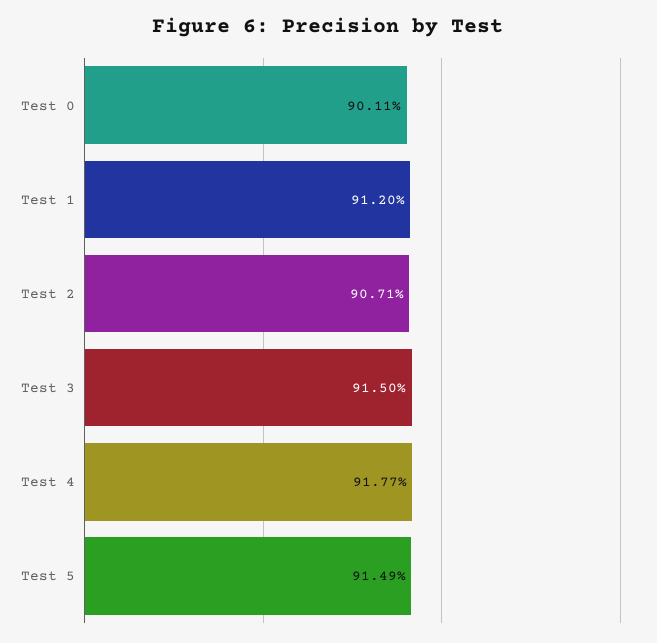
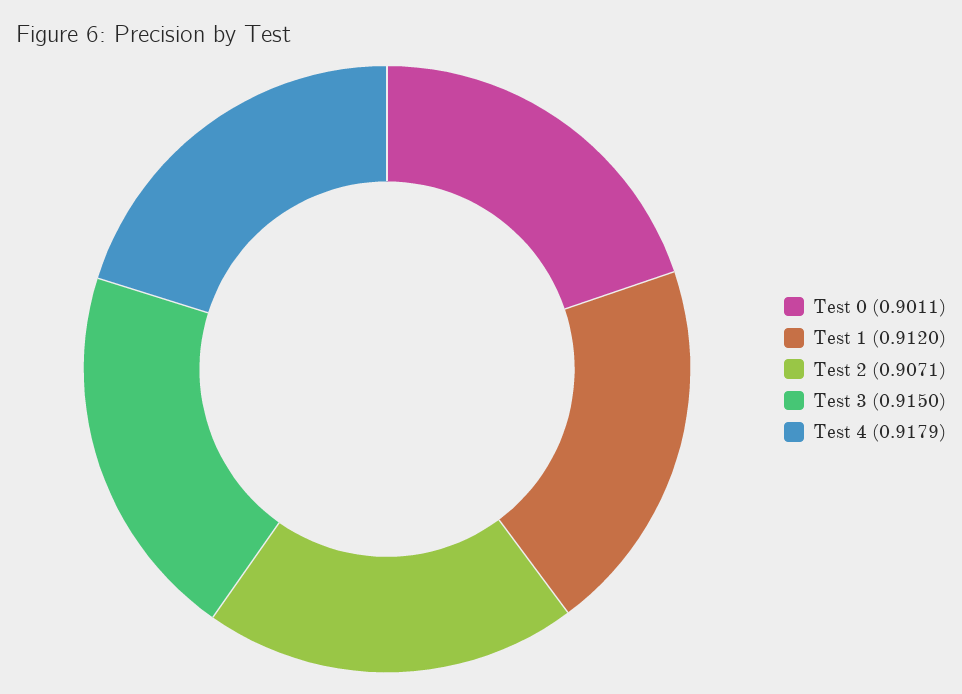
Test 4: 0.9177 -> 0.9179
Test 5: 0.9149 -> none

